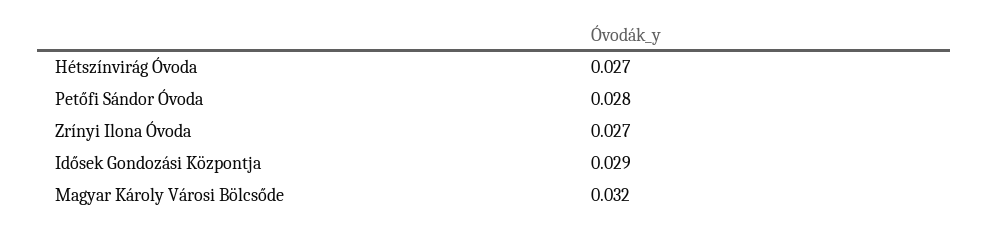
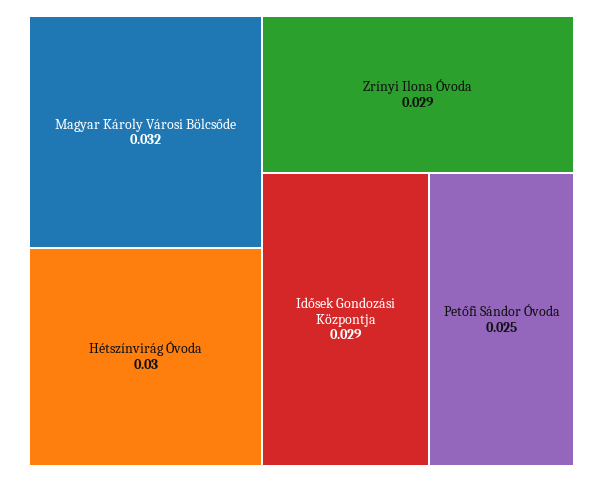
Hétszínvirág Óvoda: 0.027 -> 0.03
Petőfi Sándor Óvoda: 0.028 -> 0.025
Zrínyi Ilona Óvoda: 0.027 -> 0.029

